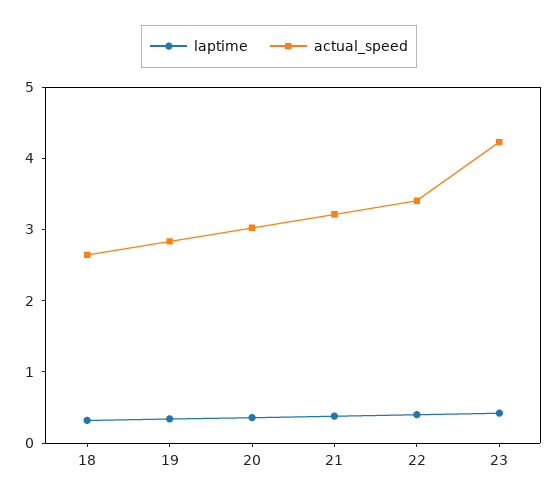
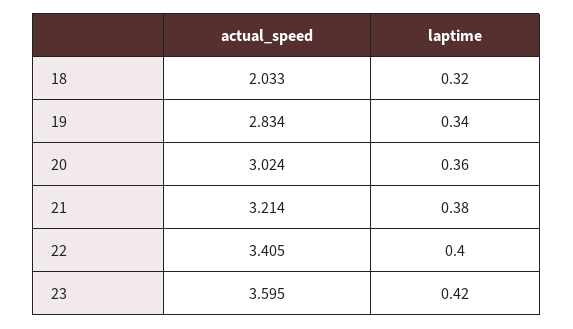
actual_speed, 18: 2.6 -> 2.033
actual_speed, 23: 4.2 -> 3.595

